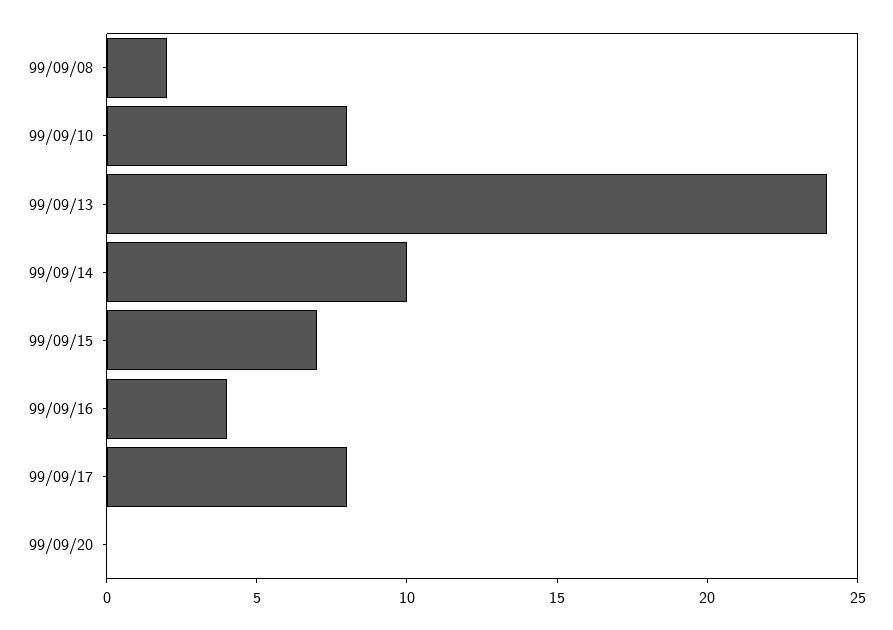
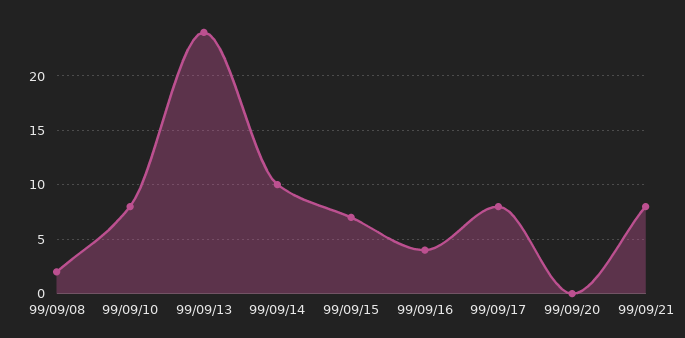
99/09/21: none -> 8

